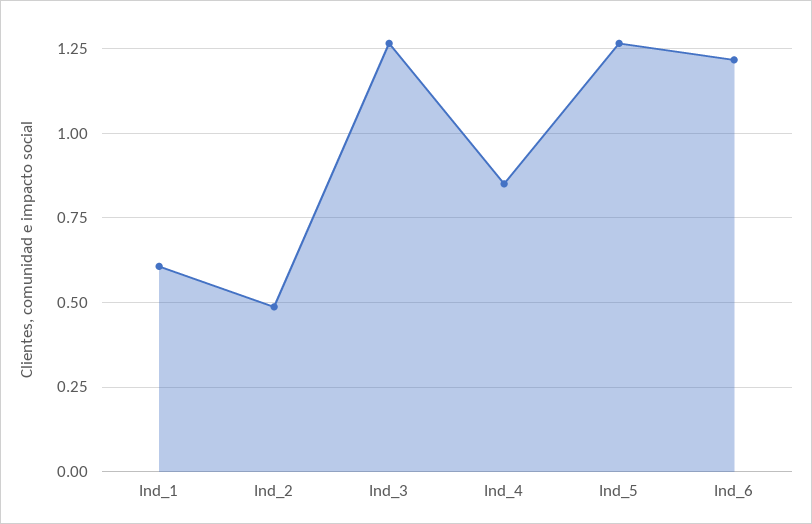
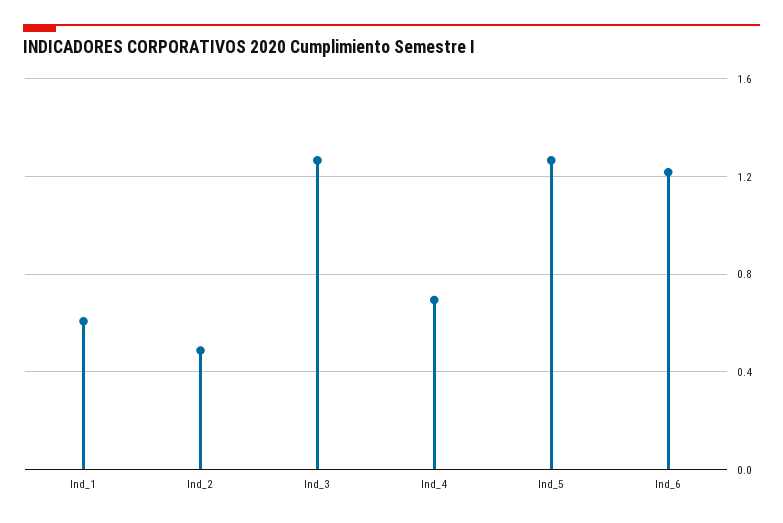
Ind_4: 0.85 -> 0.7

